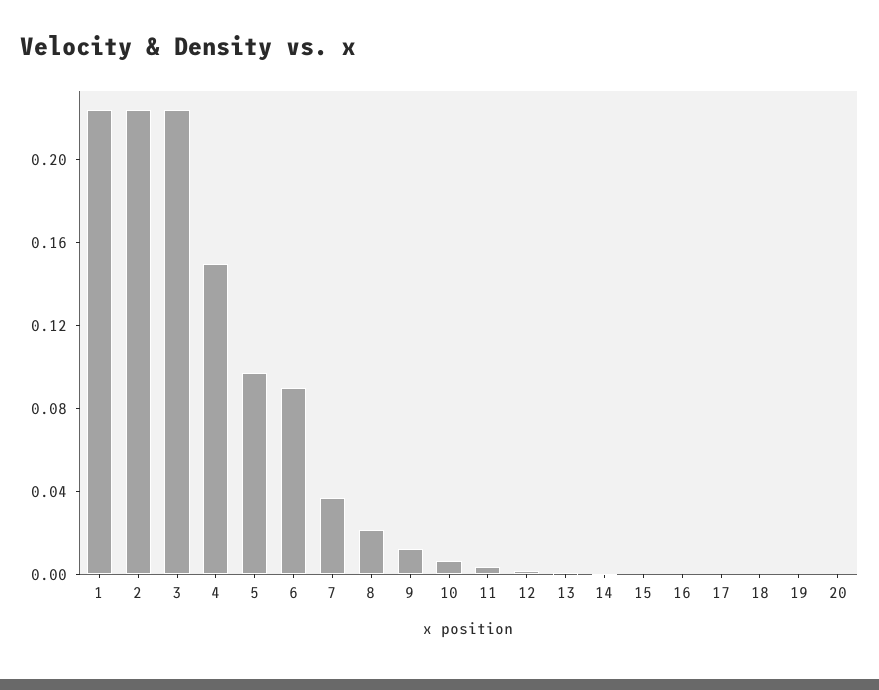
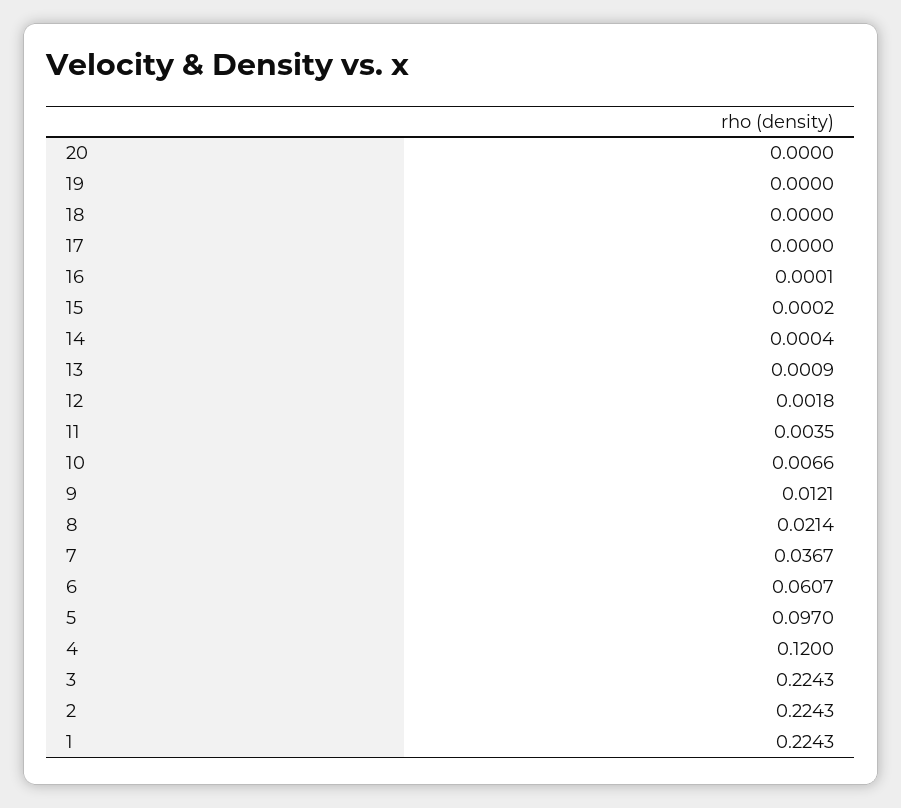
4: 0.15 -> 0.12
6: 0.09 -> 0.0607

